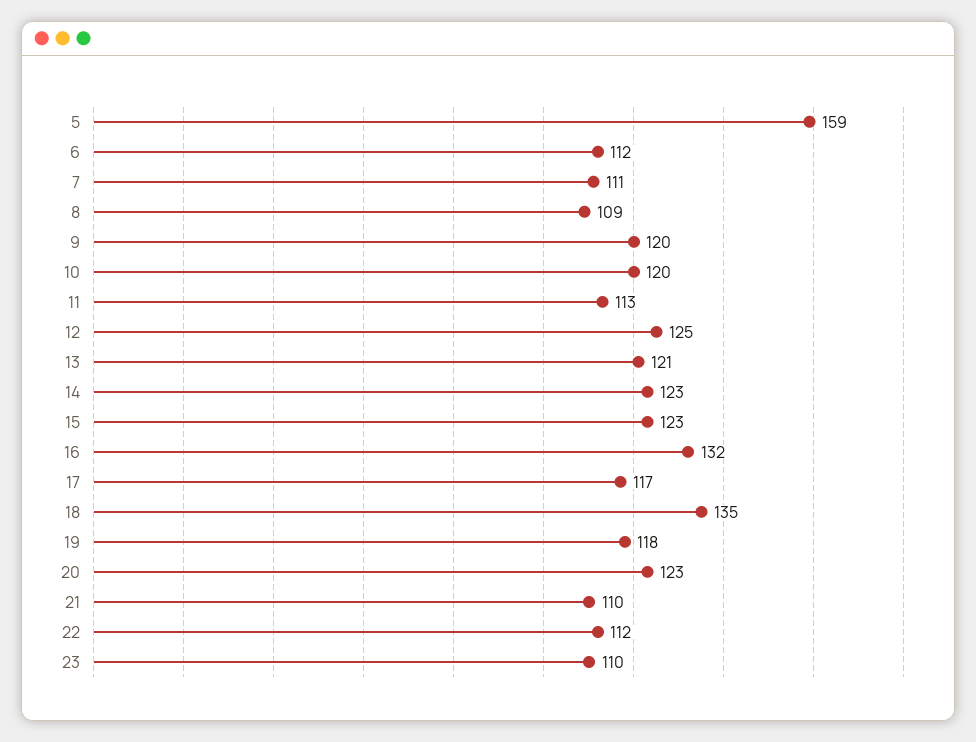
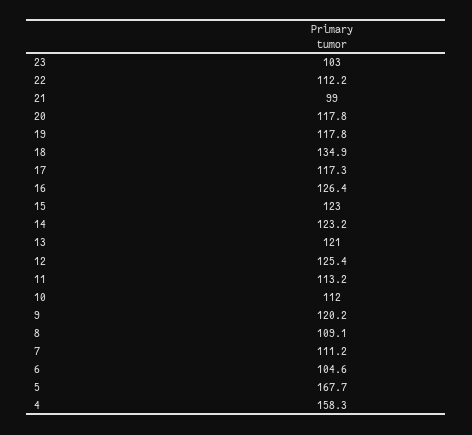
5: 159 -> 167.7
6: 112 -> 104.6
10: 120 -> 112
16: 132 -> 126.4
20: 123 -> 117.8
21: 110 -> 99
23: 110 -> 103
4: none -> 158.3

